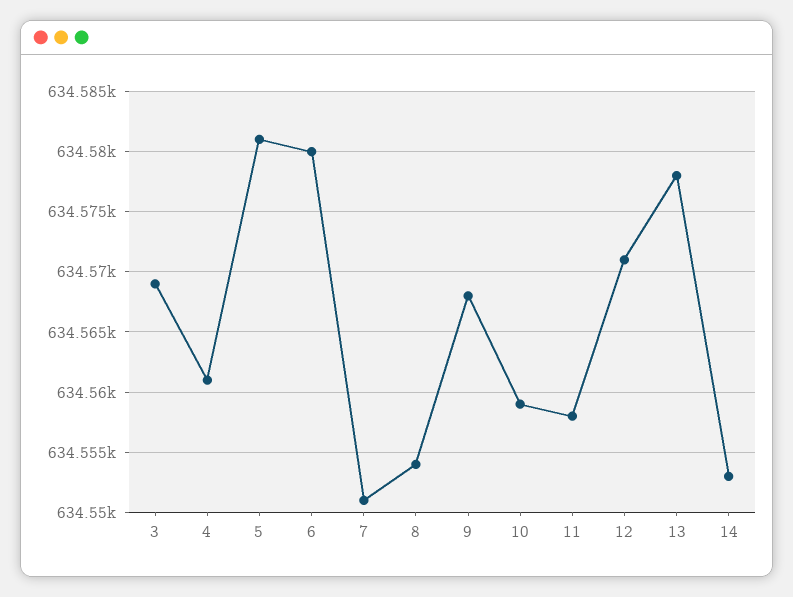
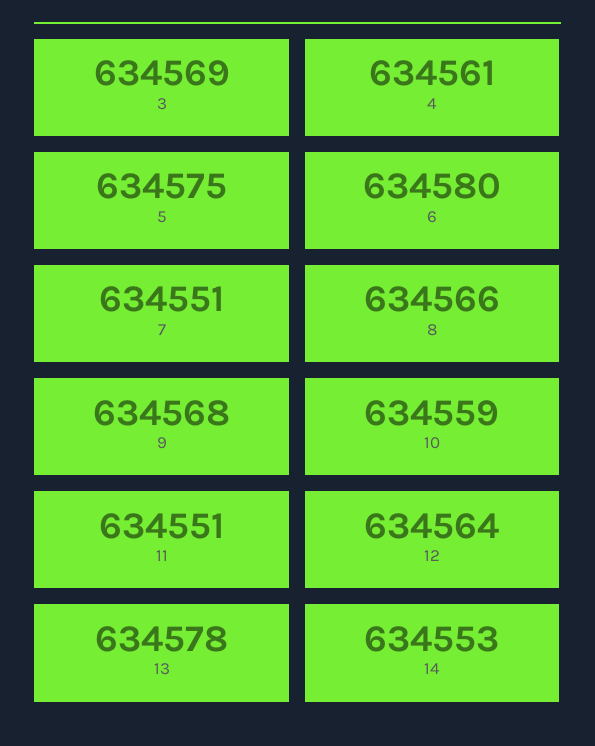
5: 634581 -> 634575
8: 634554 -> 634566
11: 634558 -> 634551
12: 634571 -> 634564

